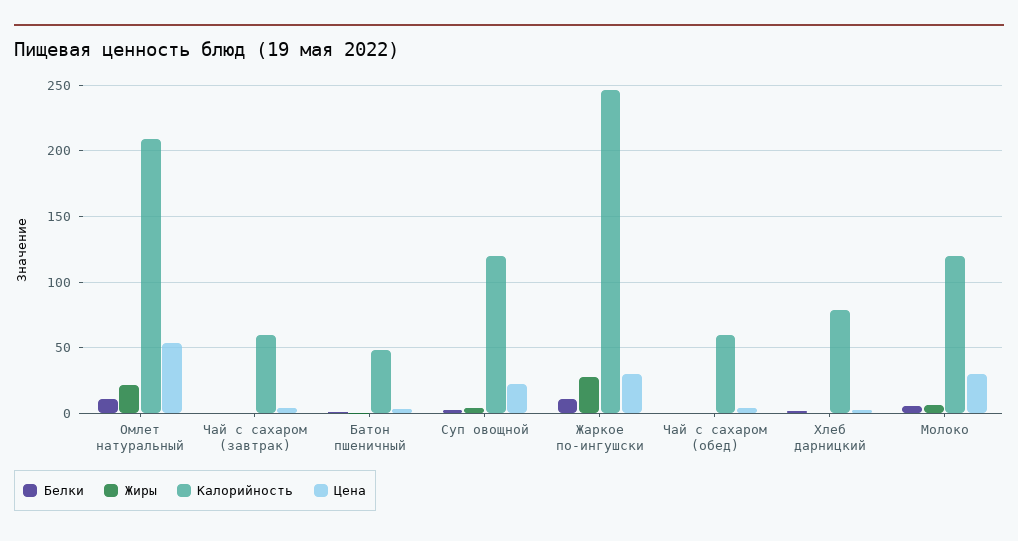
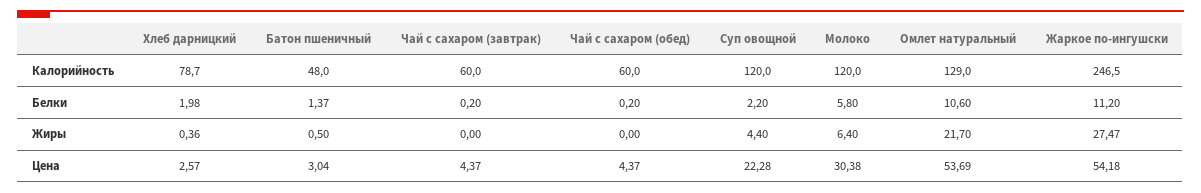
Калорийность, Омлет натуральный: 210 -> 129
Цена, Жаркое по-ингушски: 30 -> 54.18

